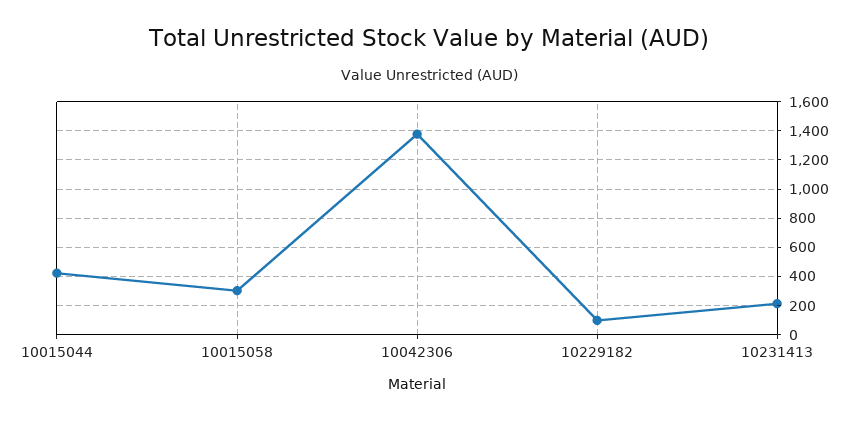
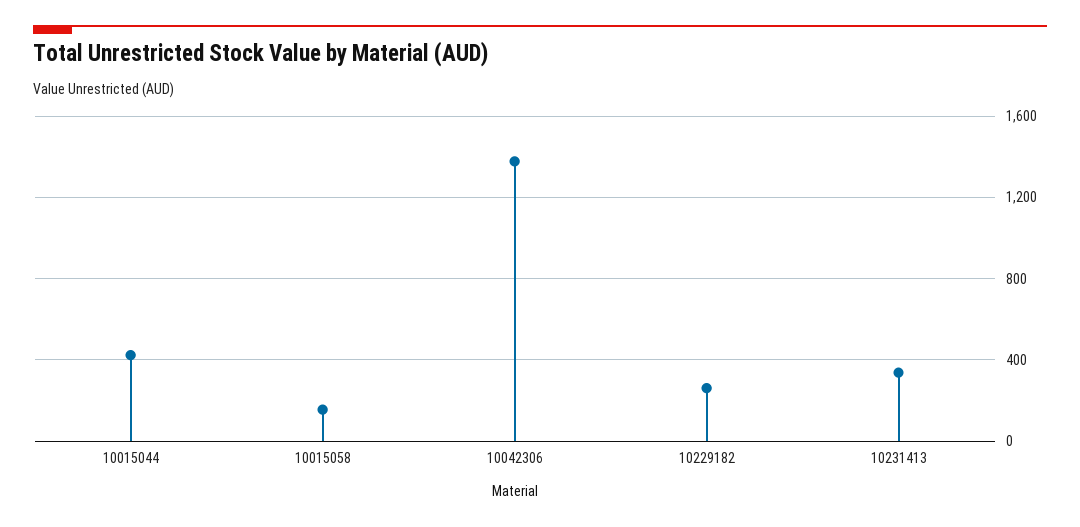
10015058: 300 -> 150
10229182: 100 -> 250
10231413: 200 -> 350

